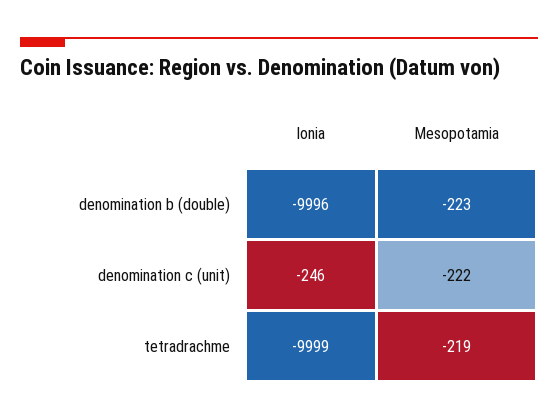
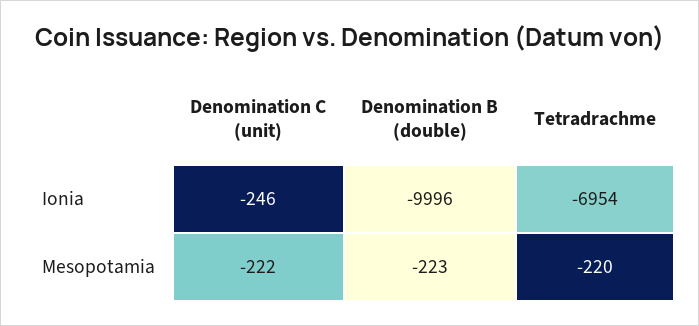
Ionia, tetradrachme: -9999 -> -6954
Mesopotamia, tetradrachme: -219 -> -220

